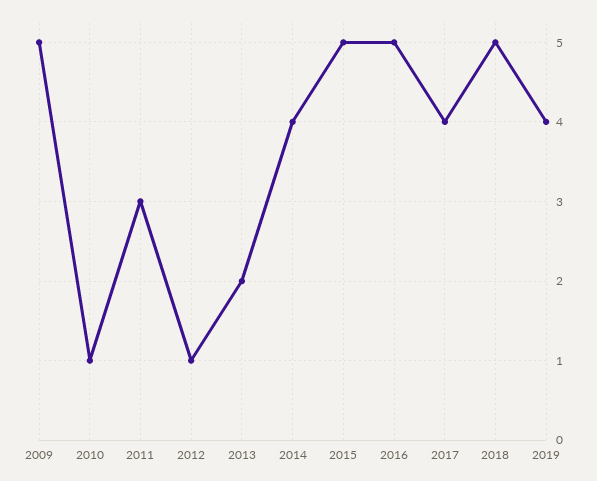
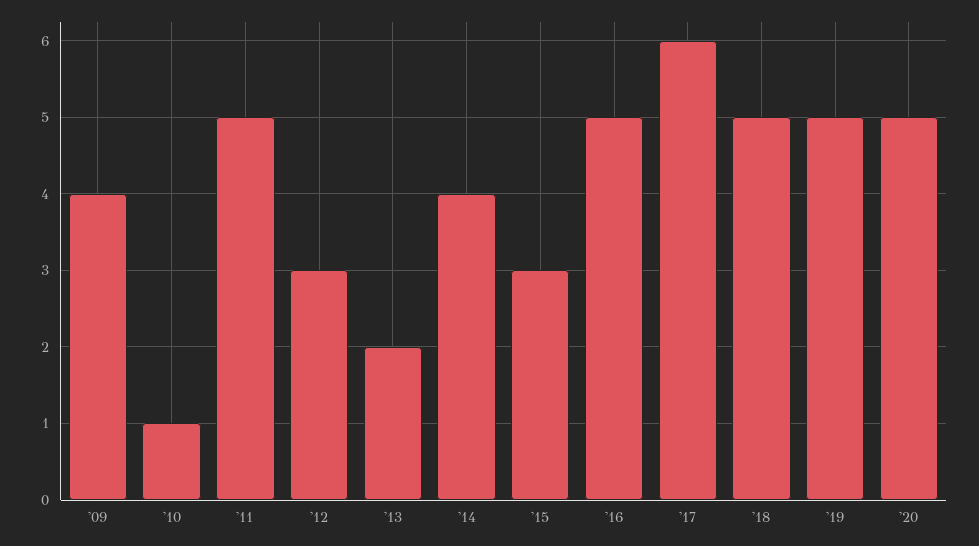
2009: 5 -> 4
2011: 3 -> 5
2012: 1 -> 3
2015: 5 -> 3
2017: 4 -> 6
2019: 4 -> 5
'20: none -> 5

